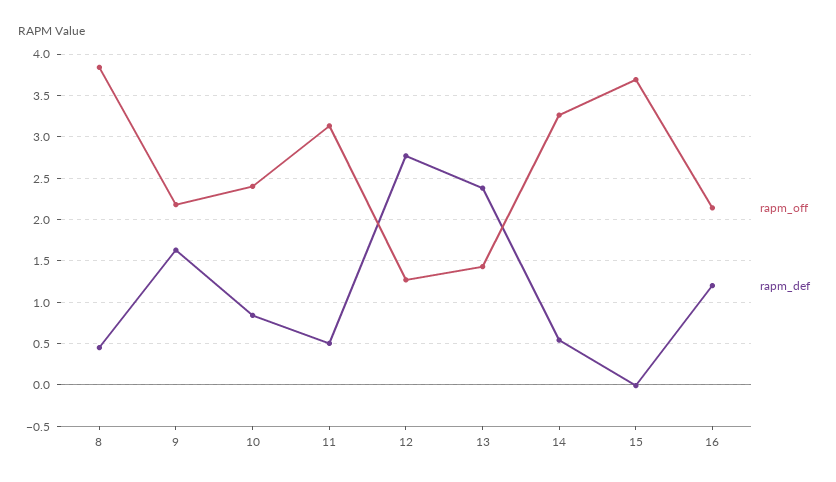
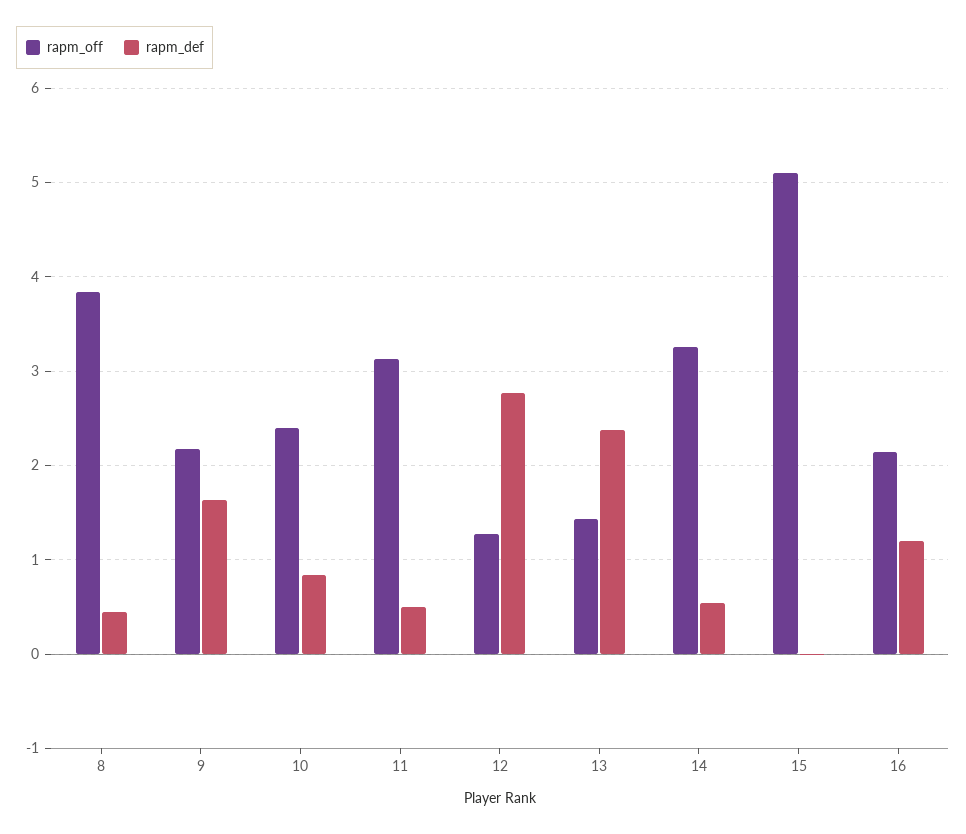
rapm_off, 15: 3.7 -> 5.1

